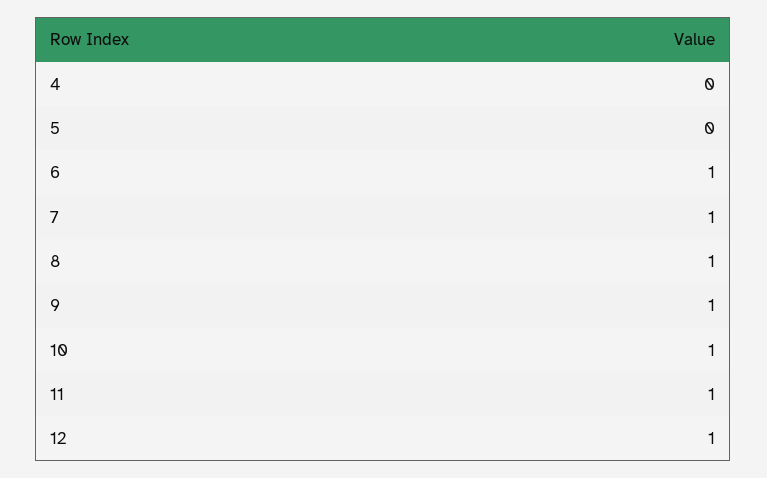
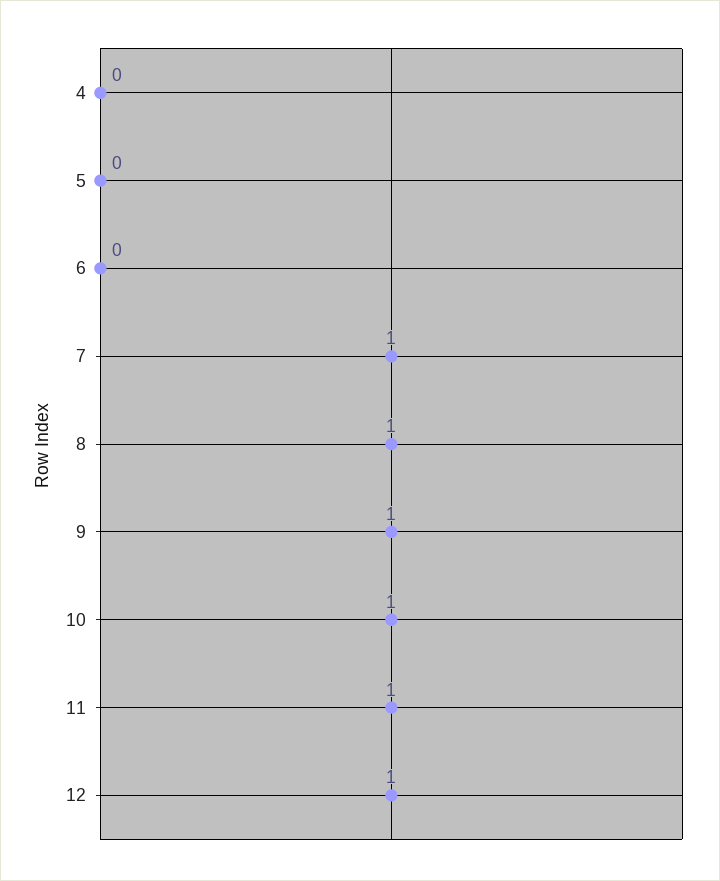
6: 1 -> 0

